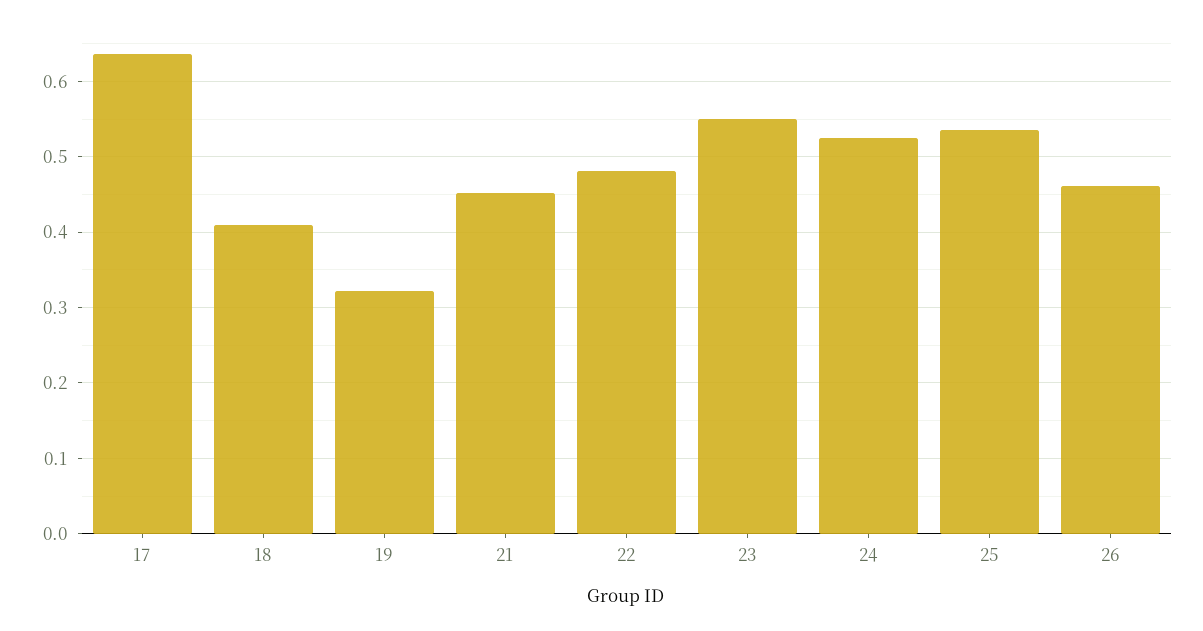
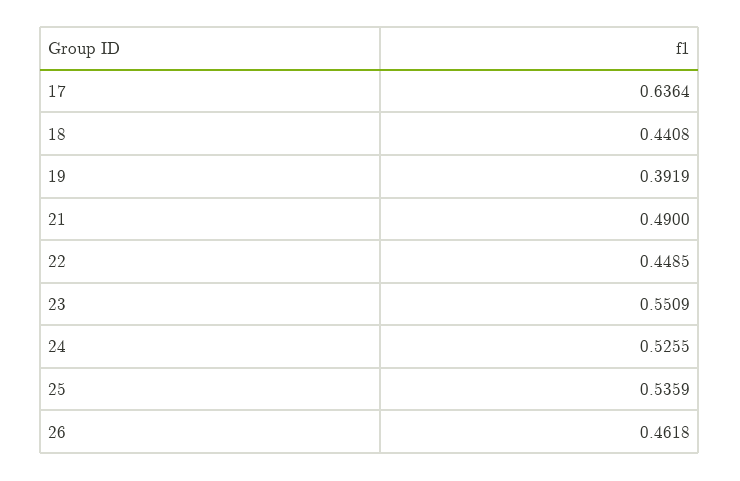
18: 0.41 -> 0.4408
19: 0.32 -> 0.3919
21: 0.45 -> 0.49
22: 0.48 -> 0.4485

